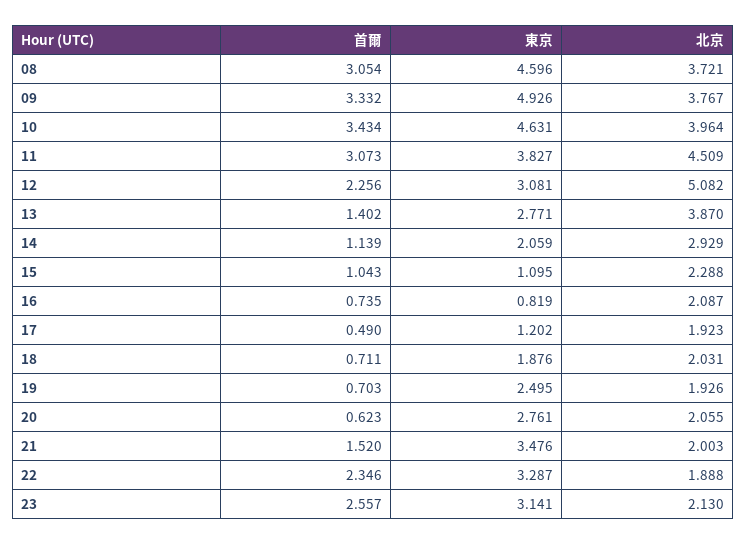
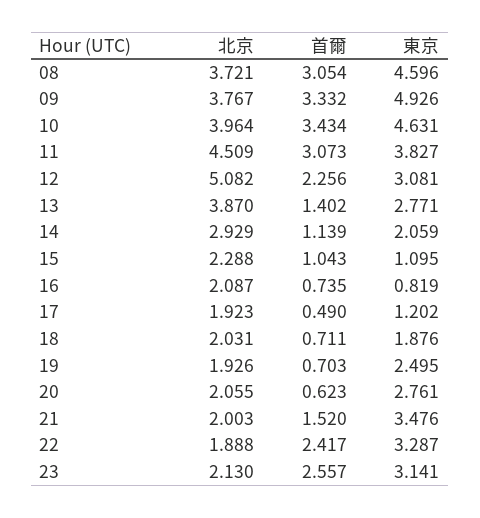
首爾, 22: 2.346 -> 2.417

